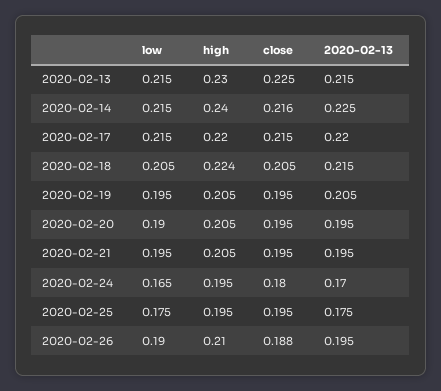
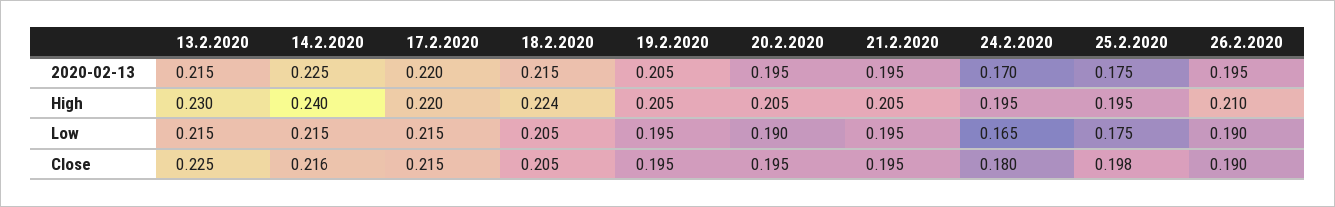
close, 2020-02-25: 0.195 -> 0.198
close, 2020-02-26: 0.188 -> 0.19

